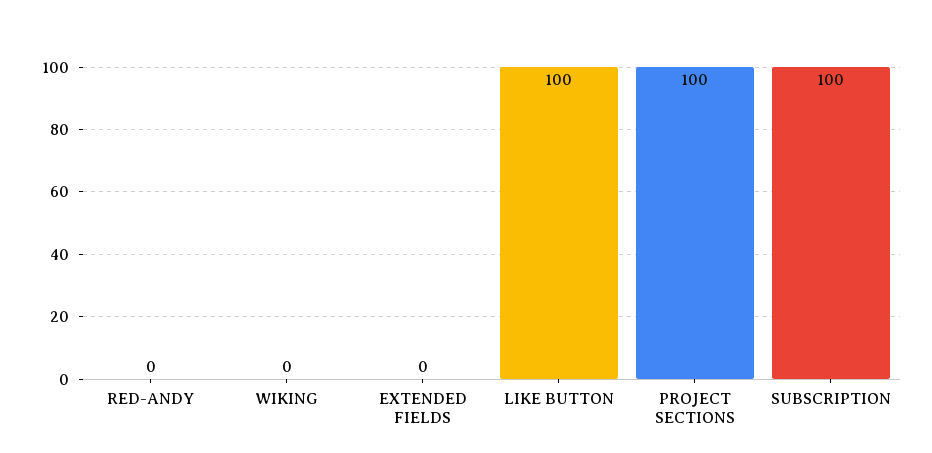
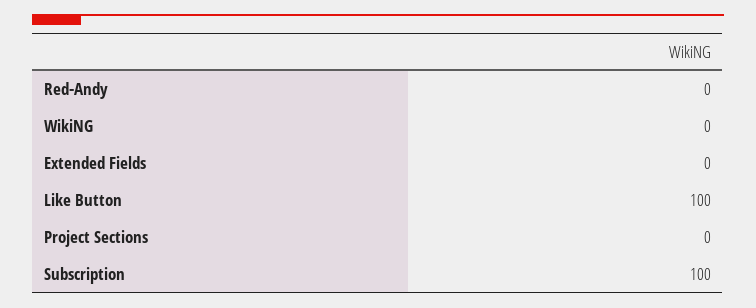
PROJECT SECTIONS: 100 -> 0

